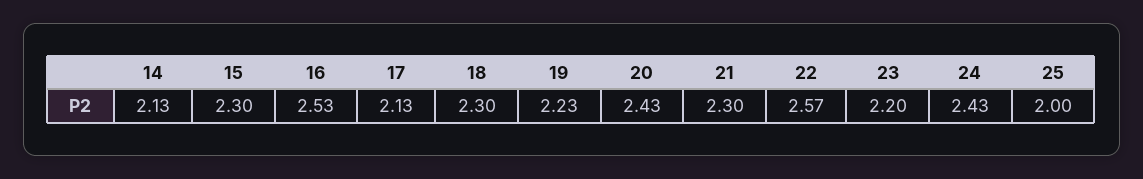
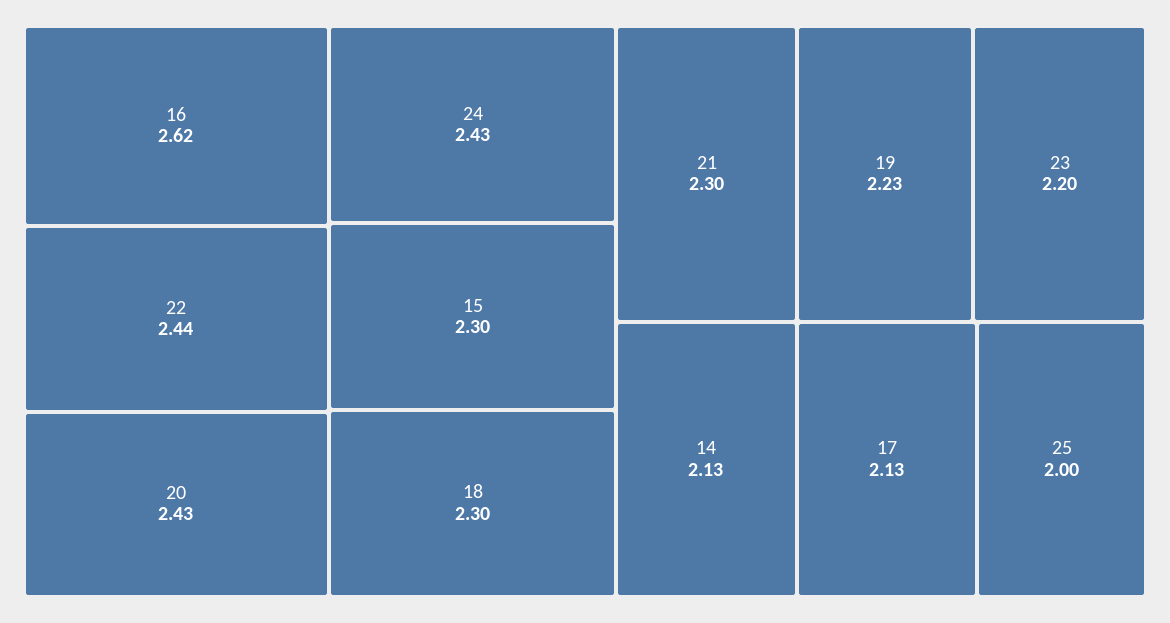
16: 2.53 -> 2.62
22: 2.57 -> 2.44

